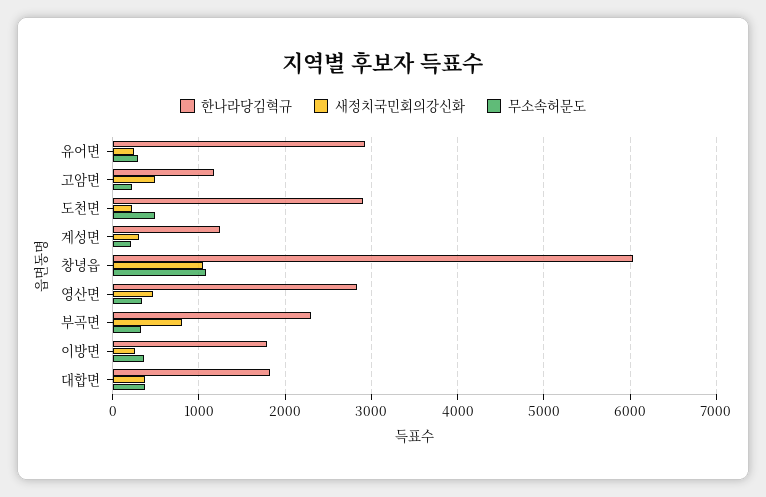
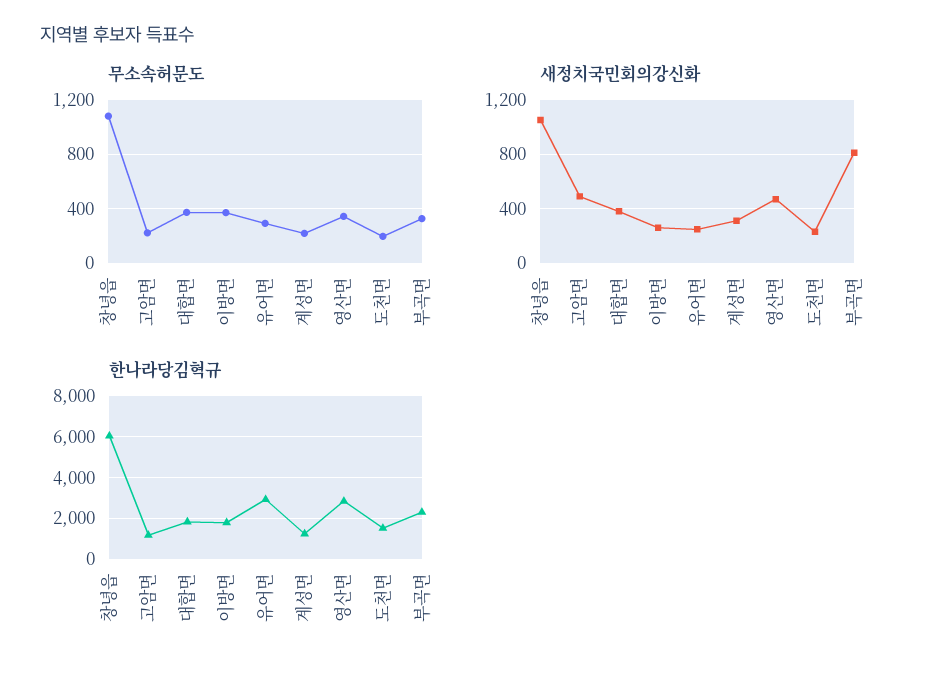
한나라당김혁규, 도천면: 2900 -> 1500
무소속허문도, 도천면: 500 -> 200

